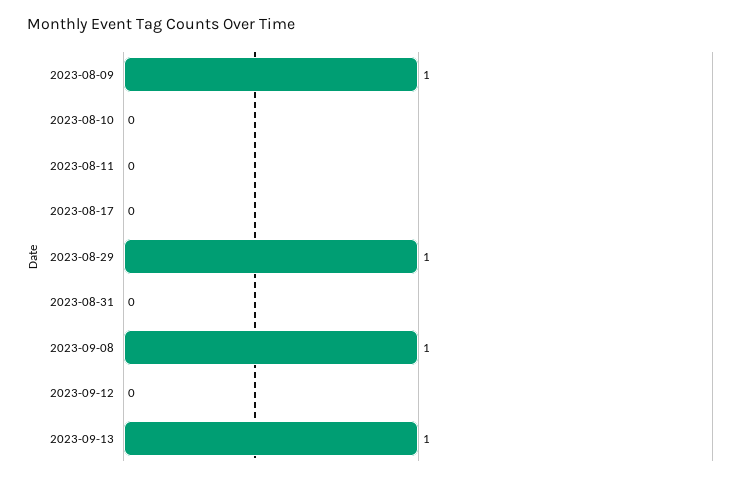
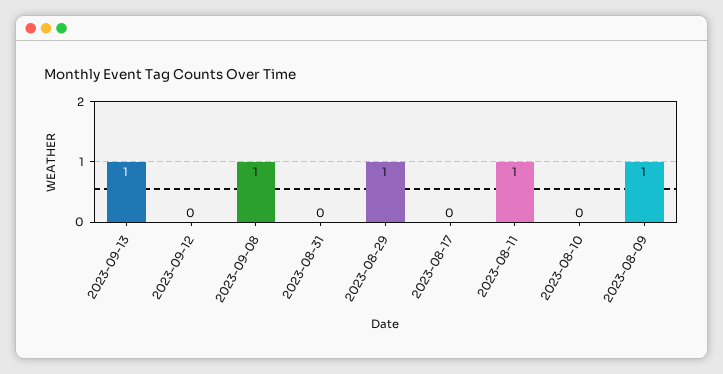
2023-08-11: 0 -> 1

